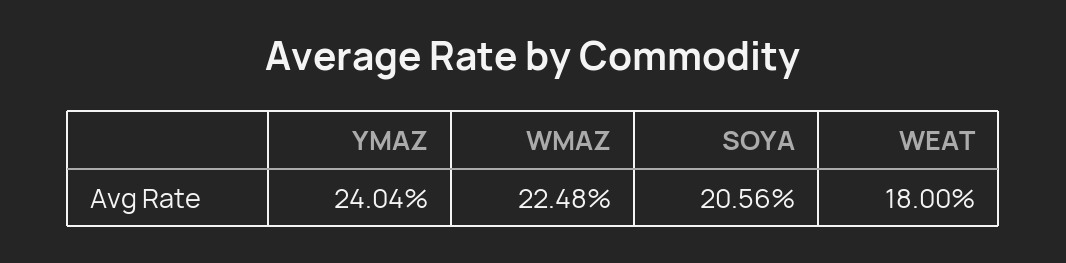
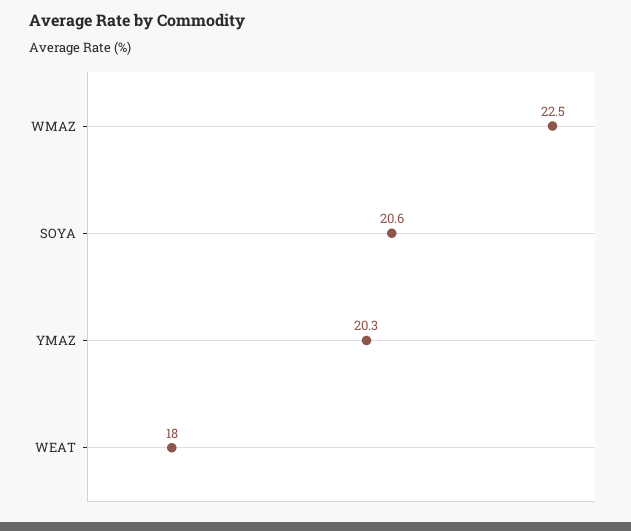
YMAZ: 24.04 -> 20.3

